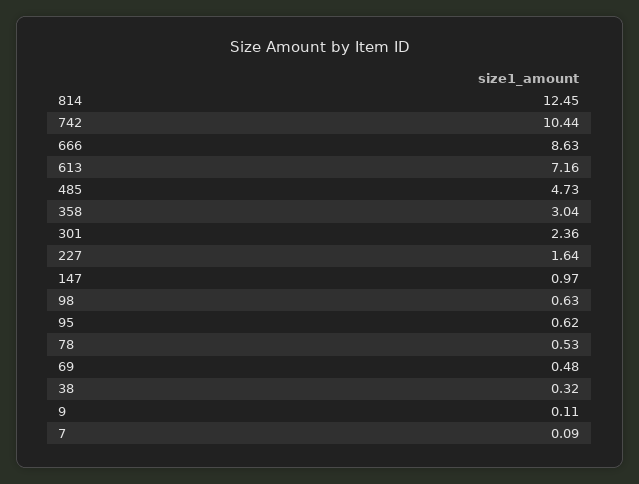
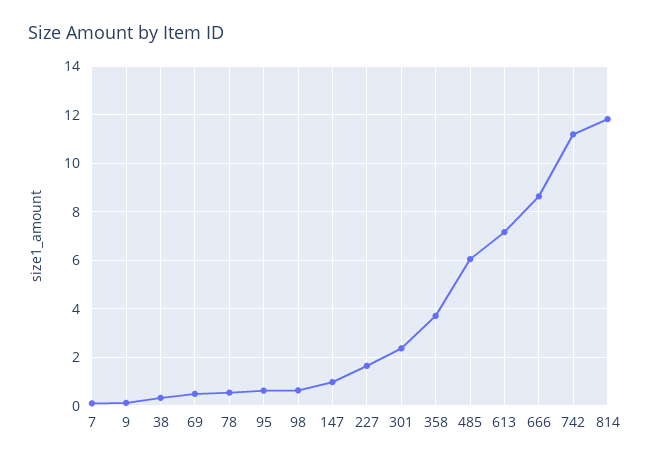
814: 12.45 -> 11.75
742: 10.44 -> 11.25
485: 4.73 -> 6
358: 3.04 -> 3.75

